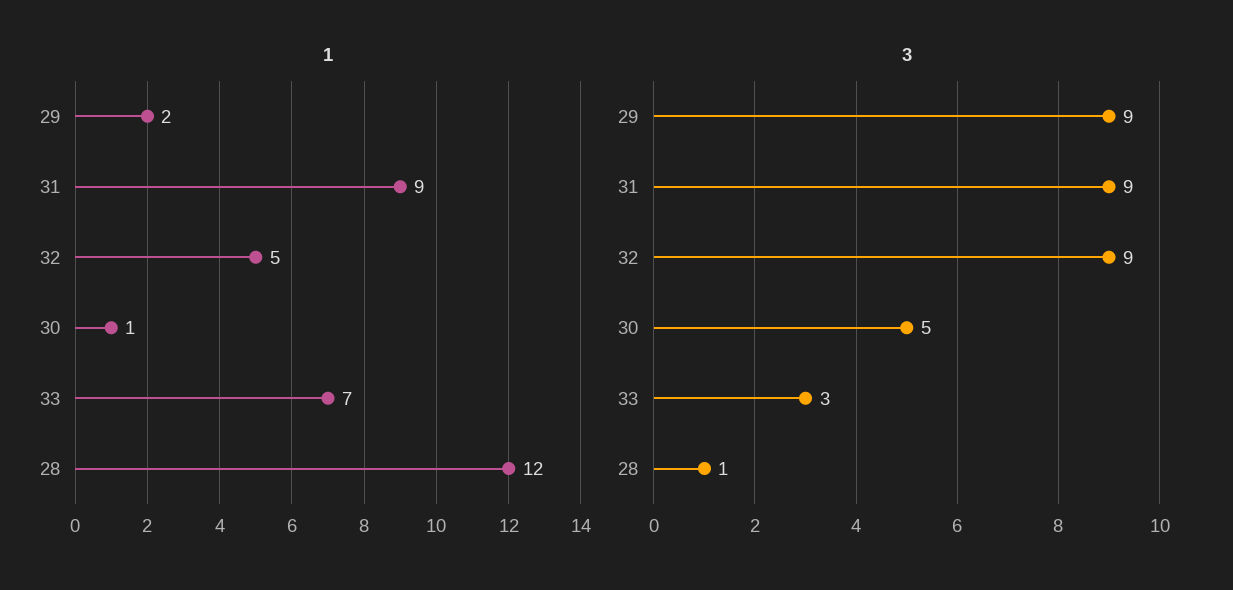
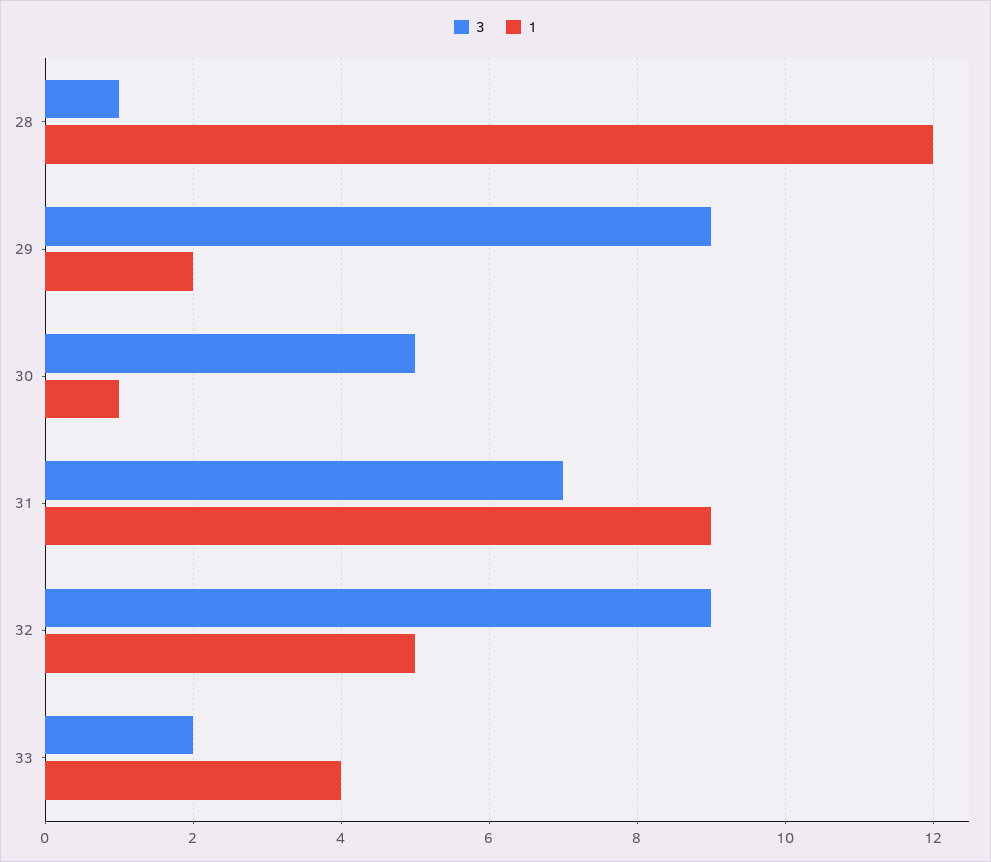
1, 33: 7 -> 4
3, 31: 9 -> 7
3, 33: 3 -> 2

